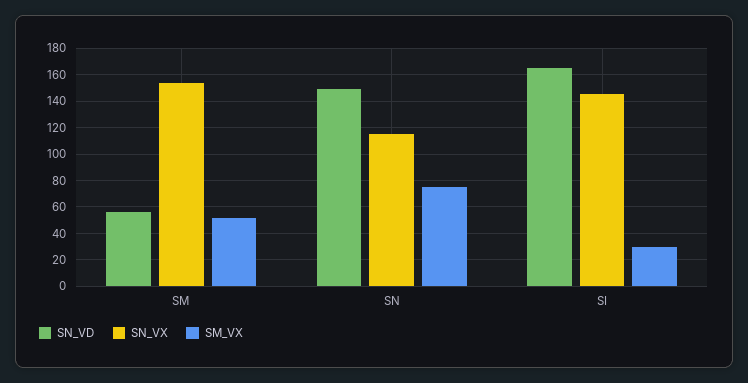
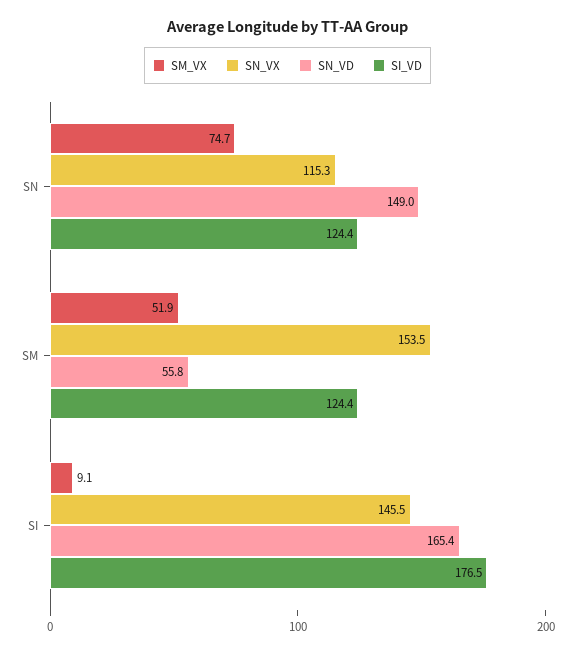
SM_VX, SI: 30 -> 9.1
SI_VD, SN: none -> 124.4
SI_VD, SM: none -> 124.4
SI_VD, SI: none -> 176.5

